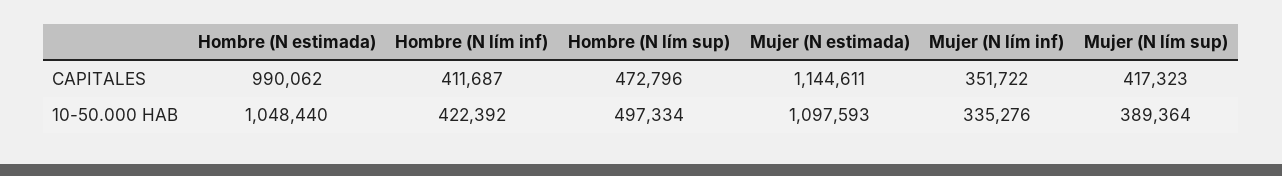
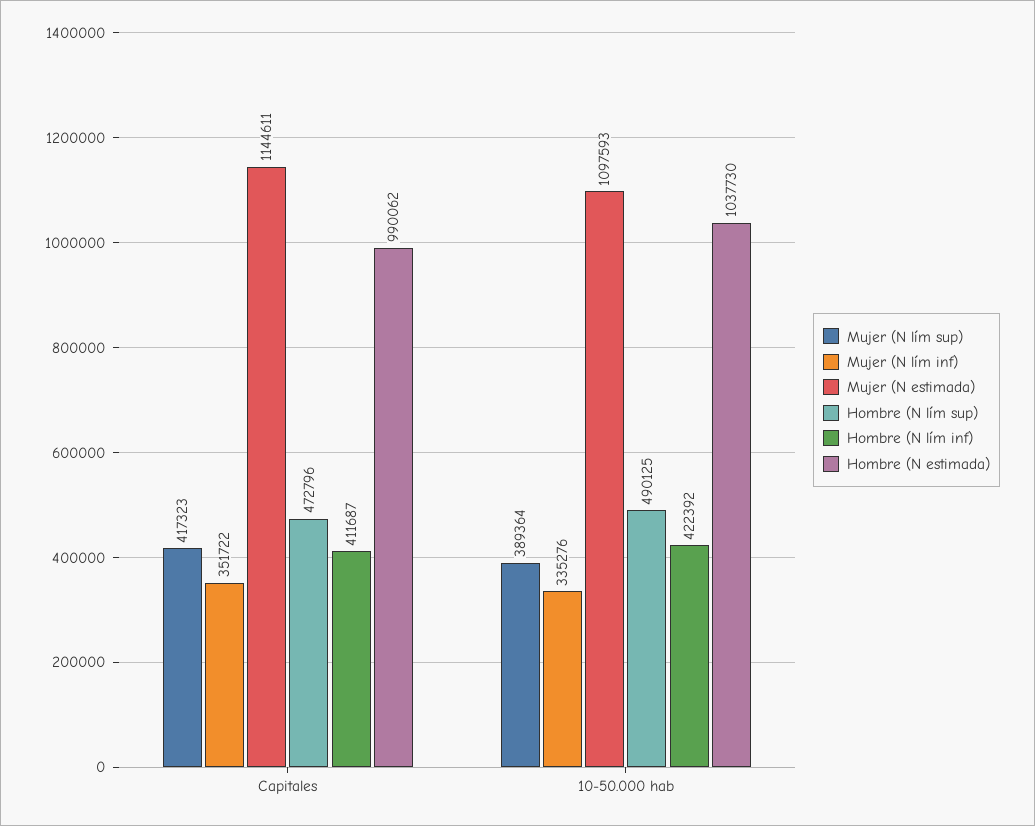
Hombre (N estimada), 10-50.000 HAB: 1048440 -> 1037730
Hombre (N lím sup), 10-50.000 HAB: 497334 -> 490125

